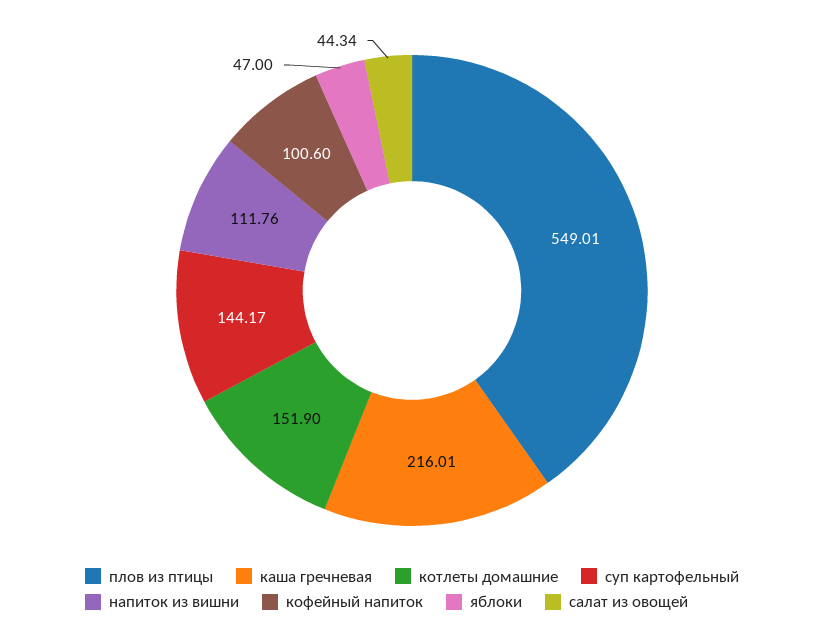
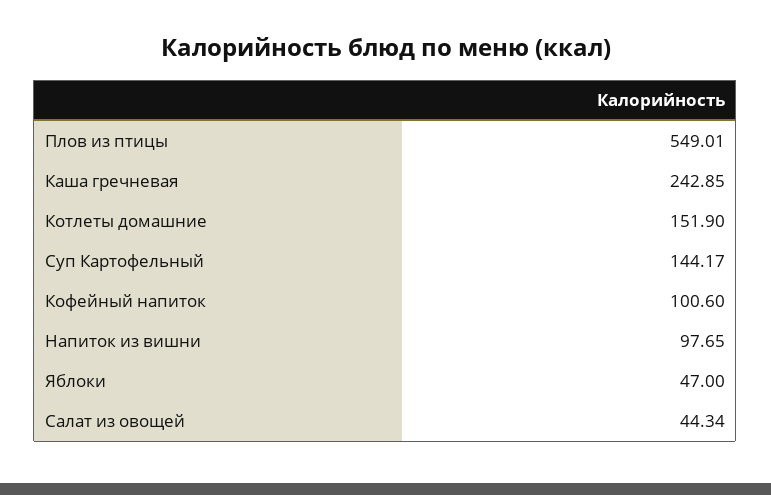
каша гречневая: 216.01 -> 242.85
напиток из вишни: 111.76 -> 97.65

